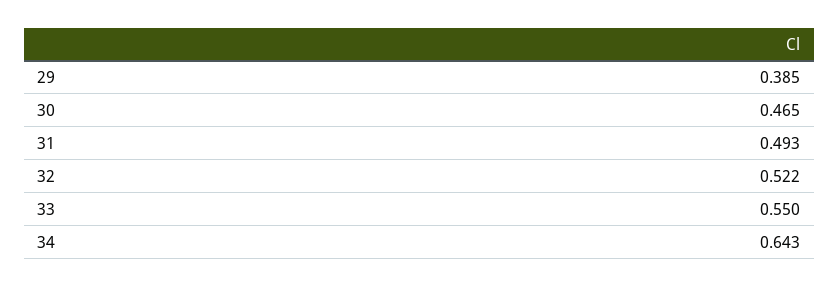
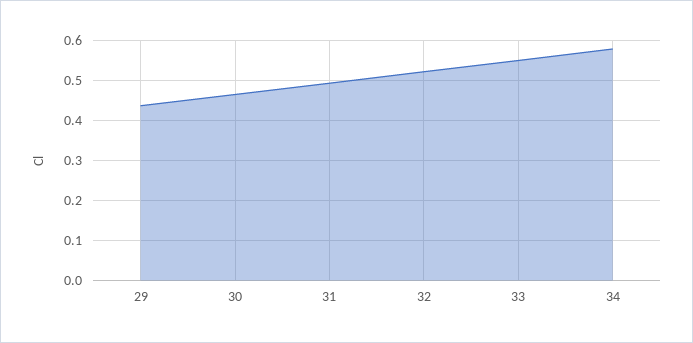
29: 0.385 -> 0.44
34: 0.643 -> 0.58

